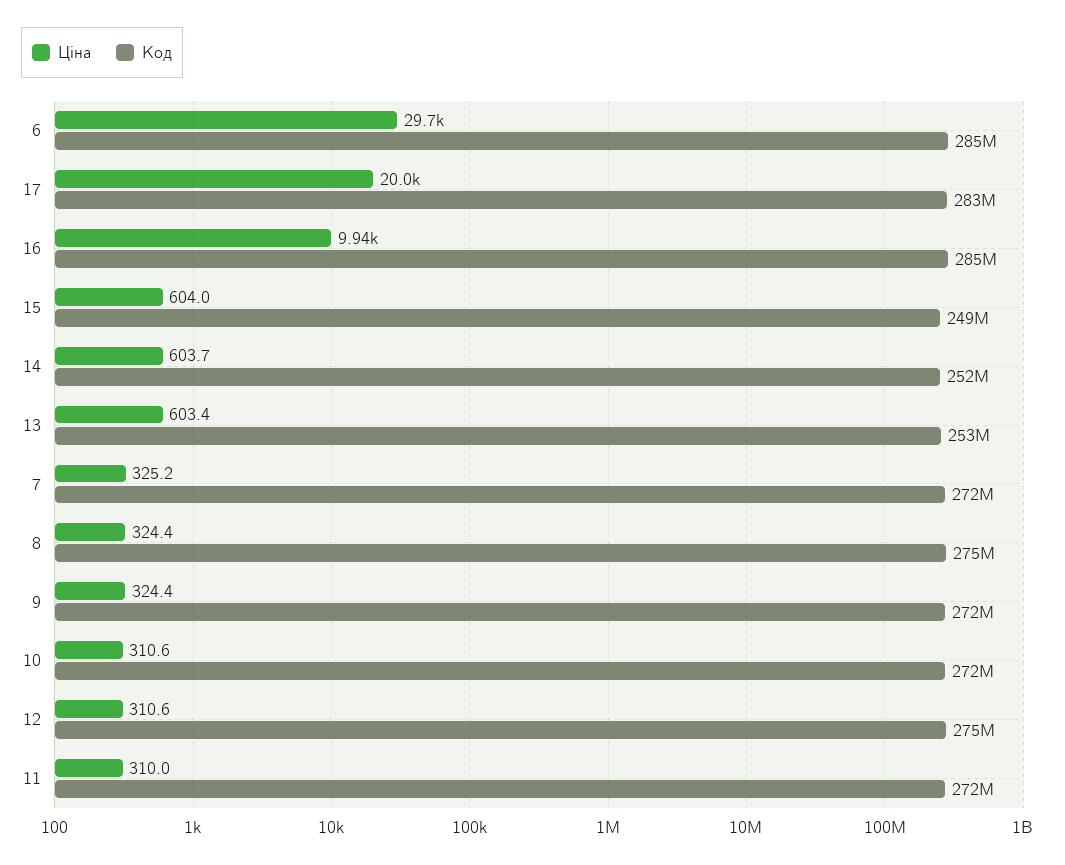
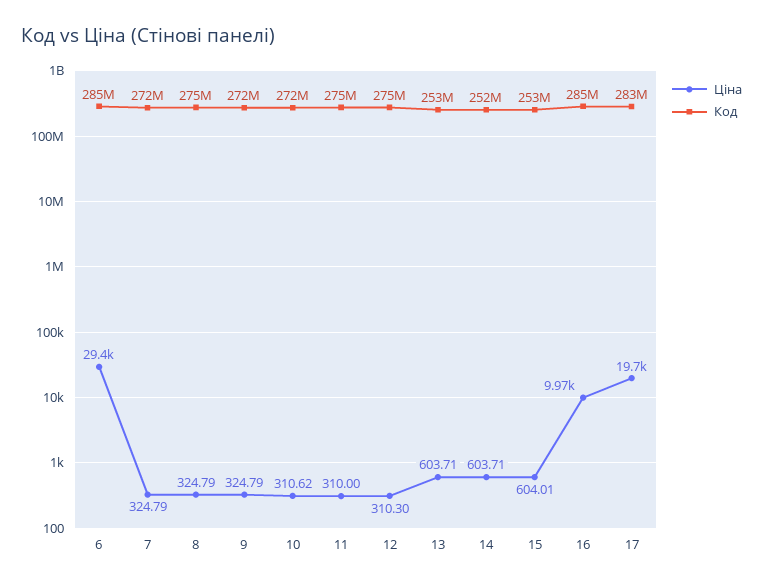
Ціна, 6: 29700 -> 29400
Ціна, 17: 20000 -> 19700
Ціна, 16: 9940 -> 9970
Код, 15: 249000000 -> 253000000
Ціна, 13: 603.4 -> 603.71
Ціна, 7: 325.2 -> 324.79
Ціна, 8: 324.4 -> 324.79
Ціна, 9: 324.4 -> 324.79
Ціна, 12: 310.6 -> 310.3
Код, 11: 272000000 -> 275000000

